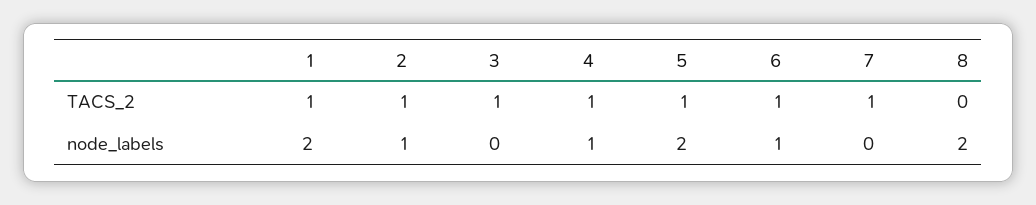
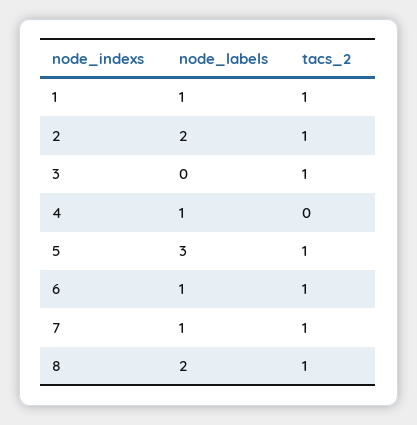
4, TACS_2: 1 -> 0
8, TACS_2: 0 -> 1
1, node_labels: 2 -> 1
2, node_labels: 1 -> 2
5, node_labels: 2 -> 3
7, node_labels: 0 -> 1

